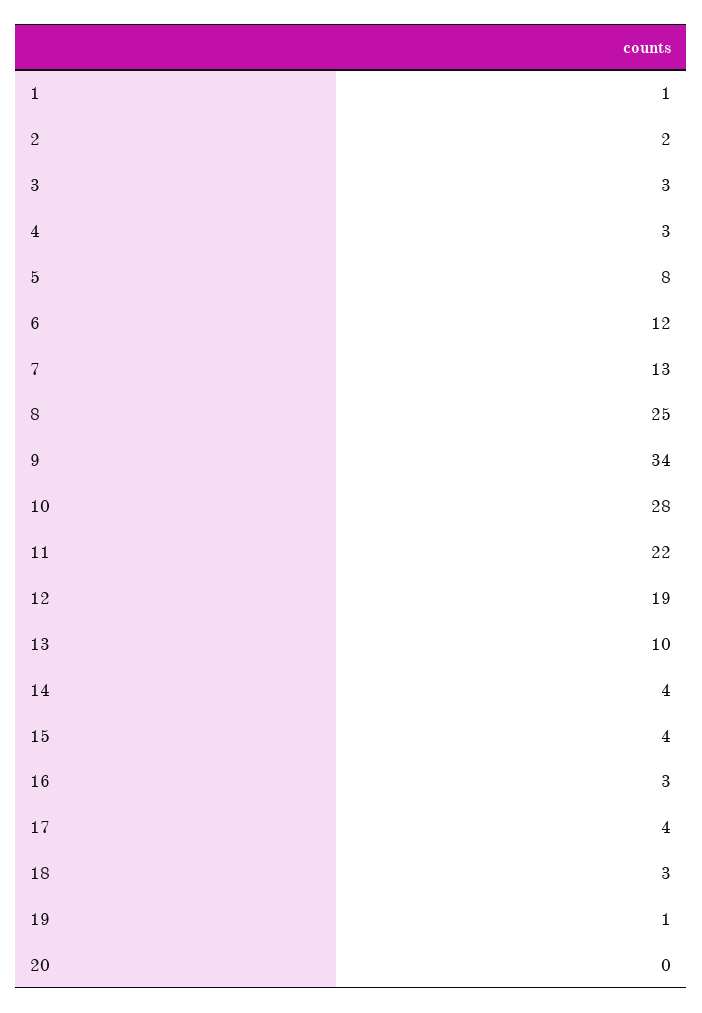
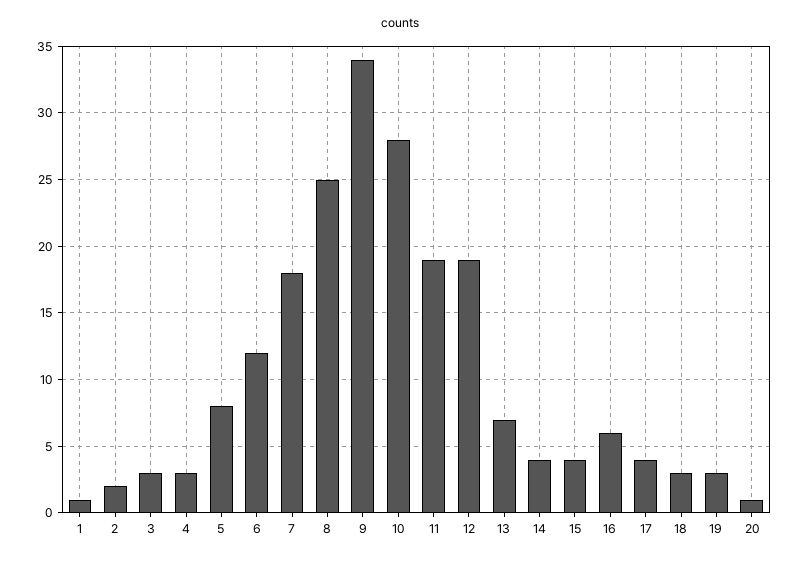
7: 13 -> 18
11: 22 -> 19
13: 10 -> 7
16: 3 -> 6
19: 1 -> 3
20: 0 -> 1

